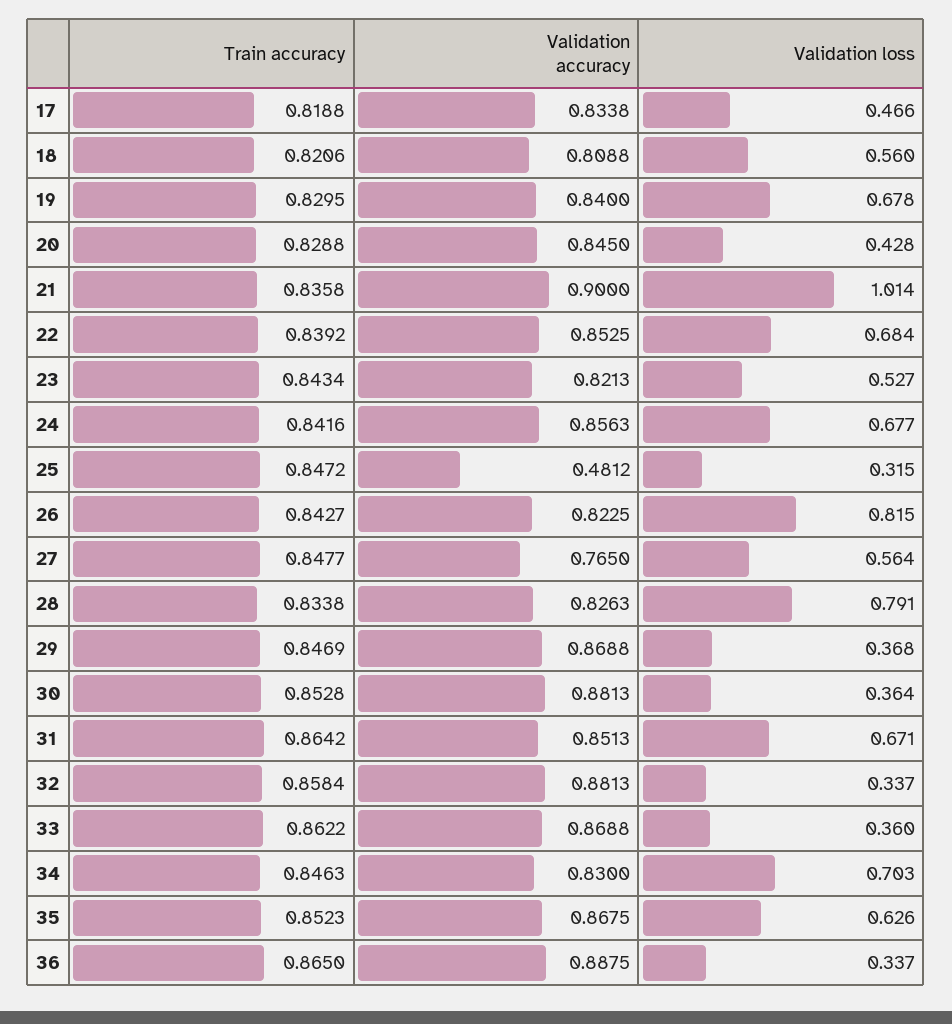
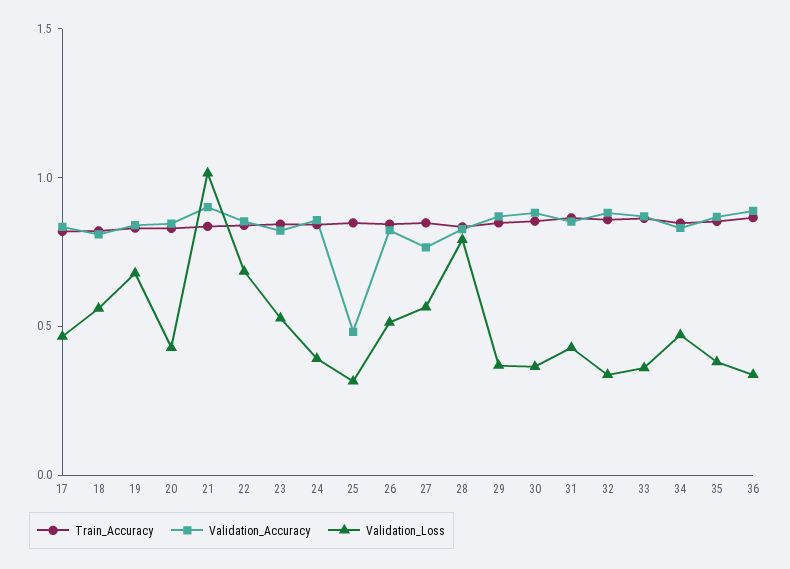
Validation loss, 24: 0.677 -> 0.4
Validation loss, 26: 0.815 -> 0.5
Validation loss, 31: 0.671 -> 0.4
Validation loss, 34: 0.703 -> 0.5
Validation loss, 35: 0.626 -> 0.4

